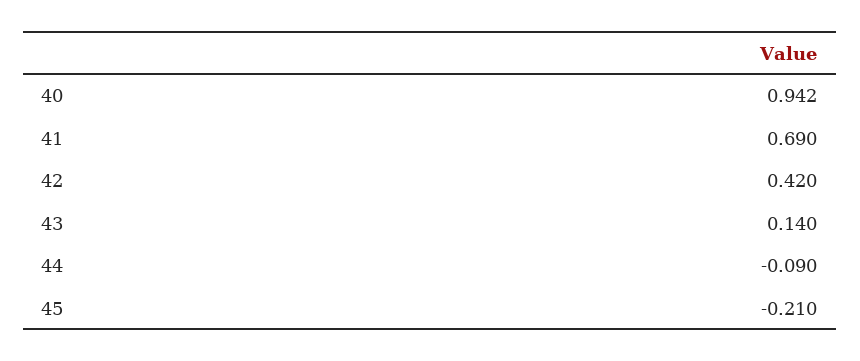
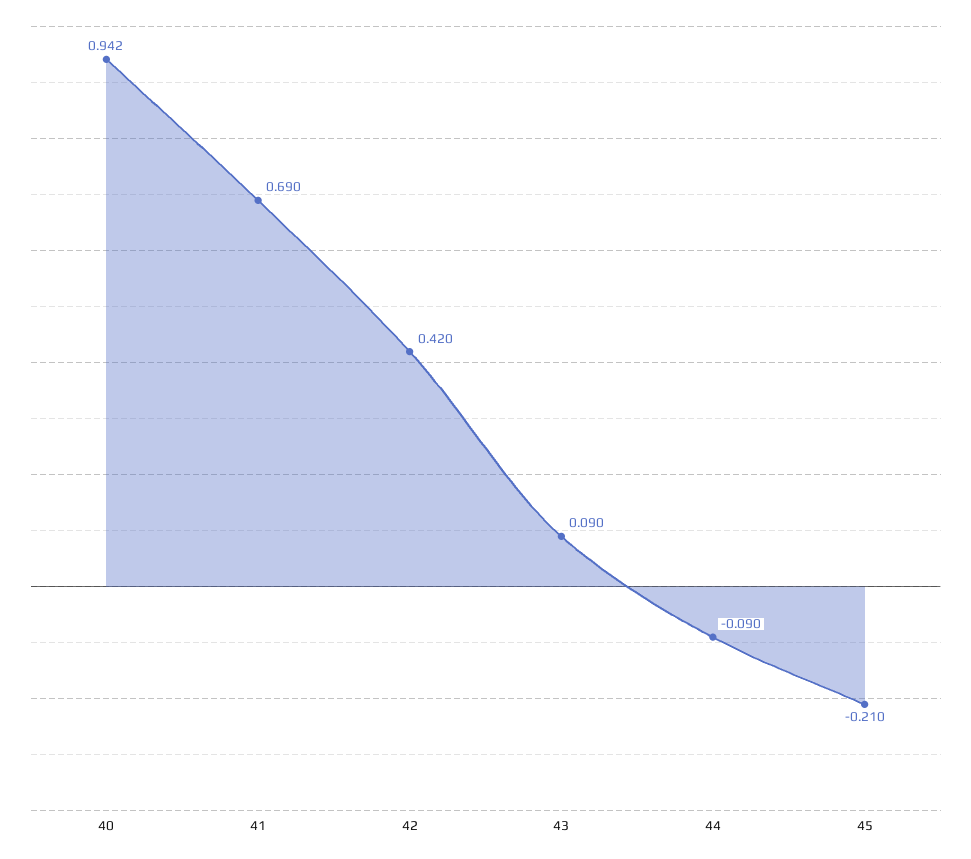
43: 0.14 -> 0.09

